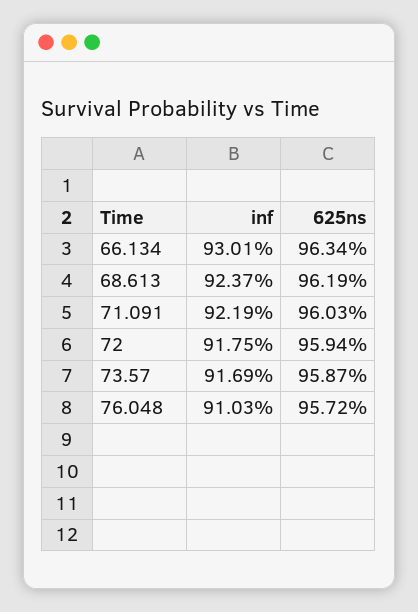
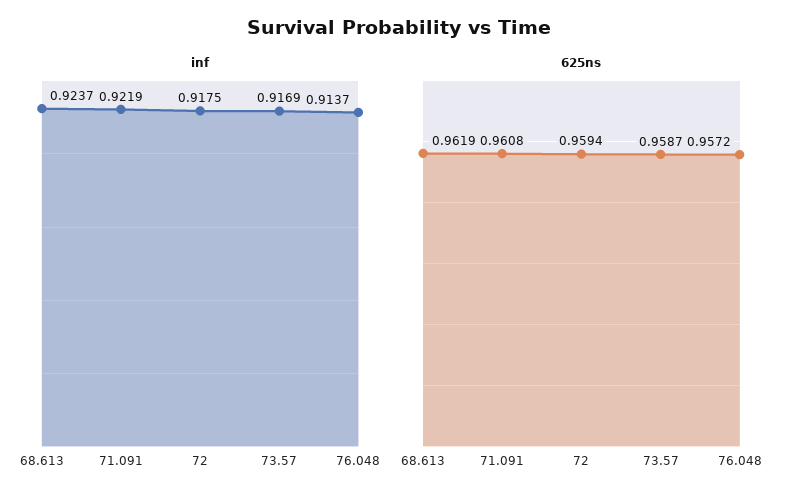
inf, 66.134: 0.9301 -> none
625ns, 66.134: 0.9634 -> none
625ns, 71.091: 0.9603 -> 0.9608
inf, 76.048: 0.9103 -> 0.9137

